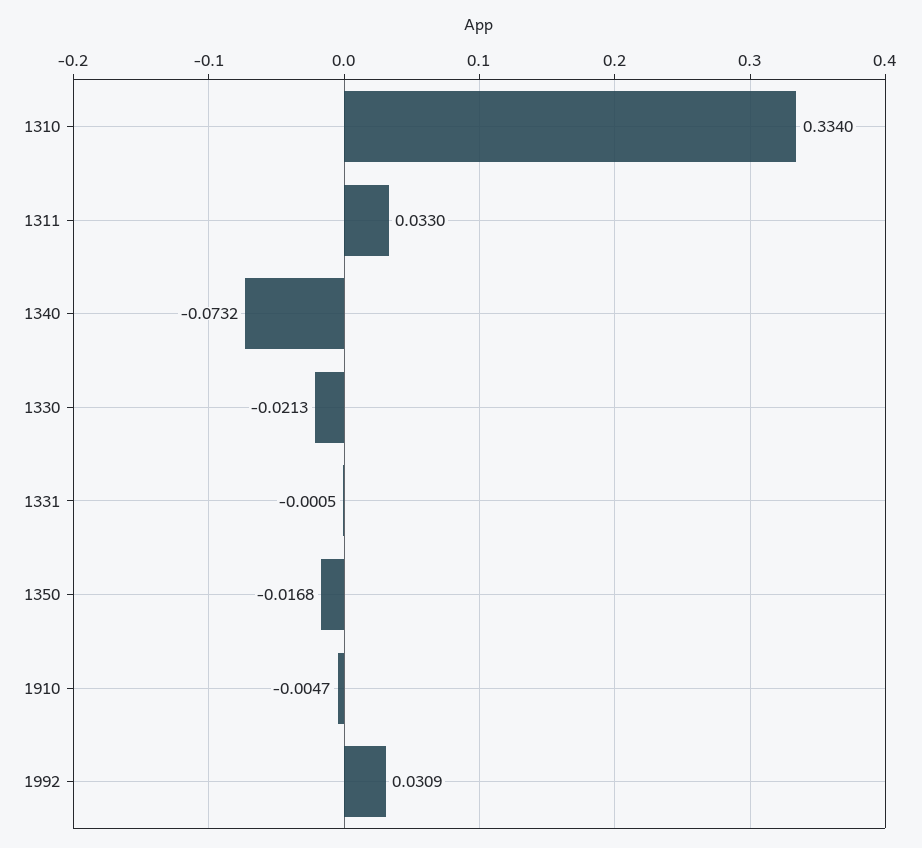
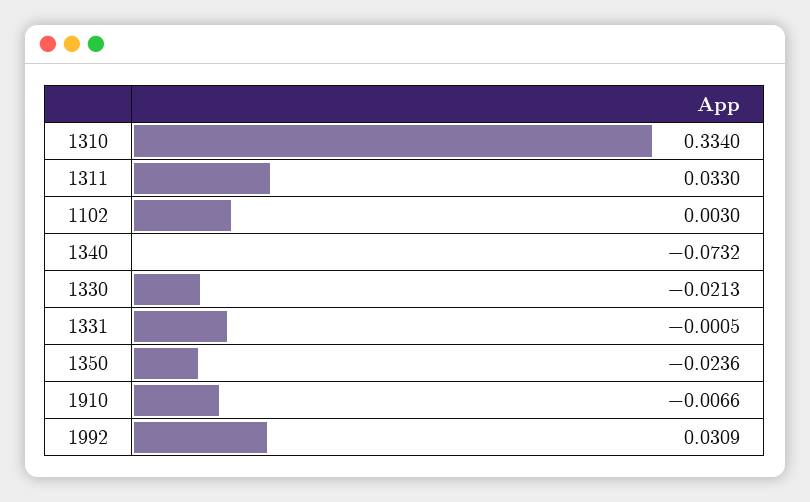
1350: -0.0168 -> -0.0236
1910: -0.0047 -> -0.0066
1102: none -> 0.003

